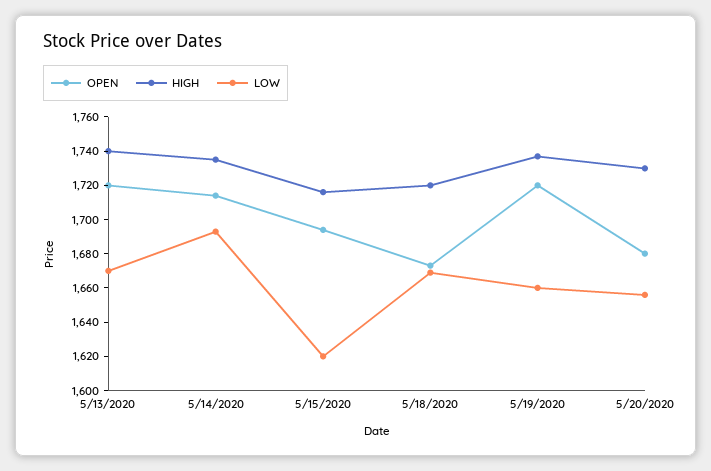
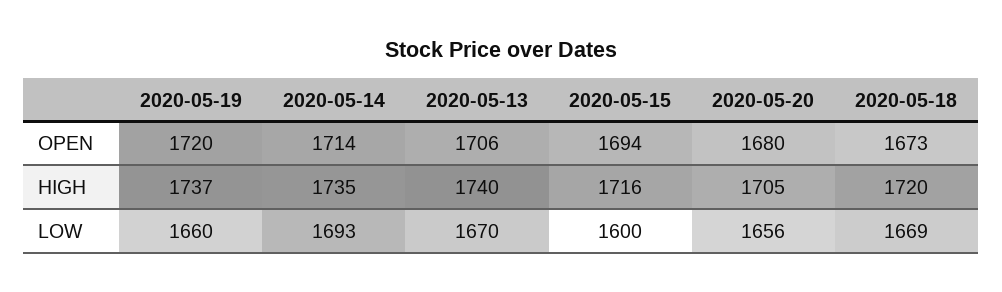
OPEN, 5/13/2020: 1720 -> 1706
LOW, 5/15/2020: 1620 -> 1600
HIGH, 5/20/2020: 1730 -> 1705

